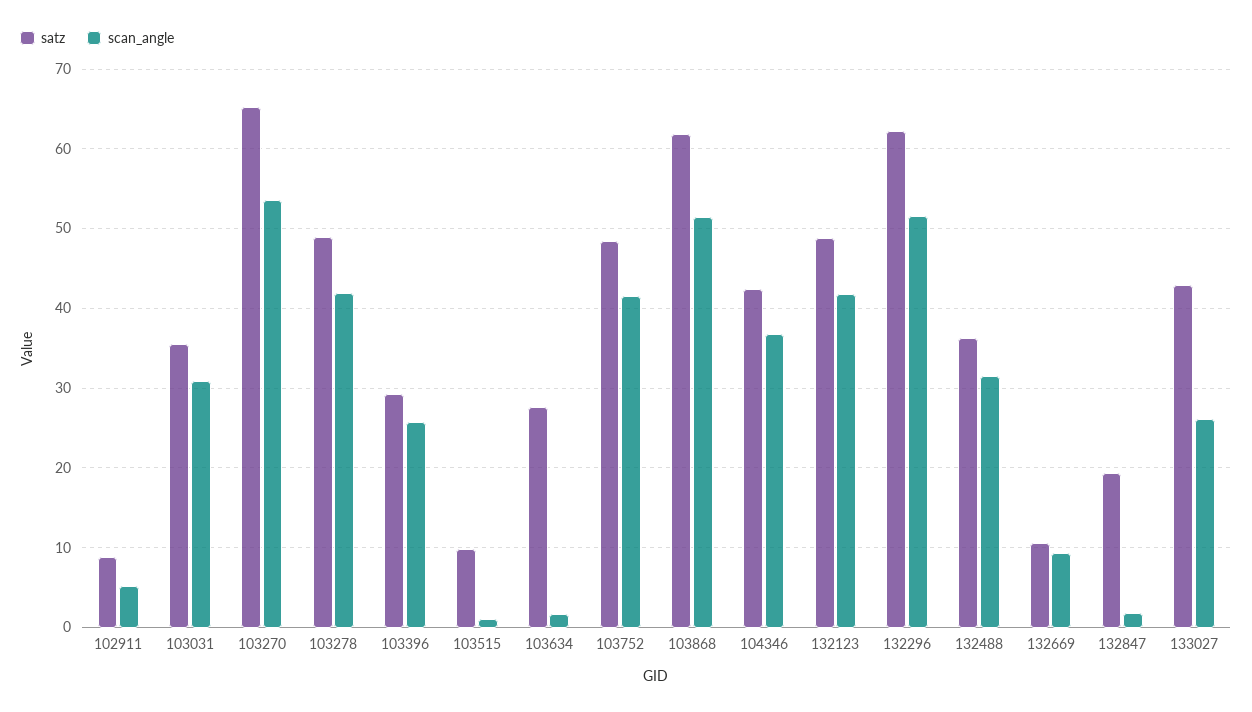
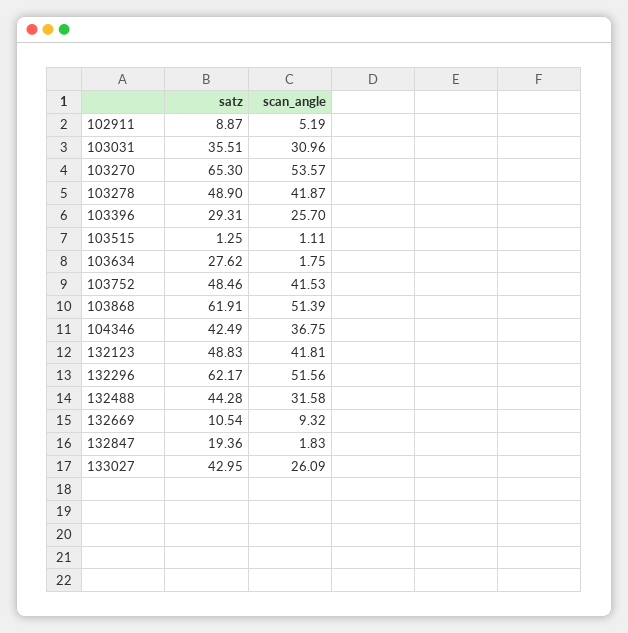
satz, 103515: 10 -> 1.25
satz, 132488: 36 -> 44.28

